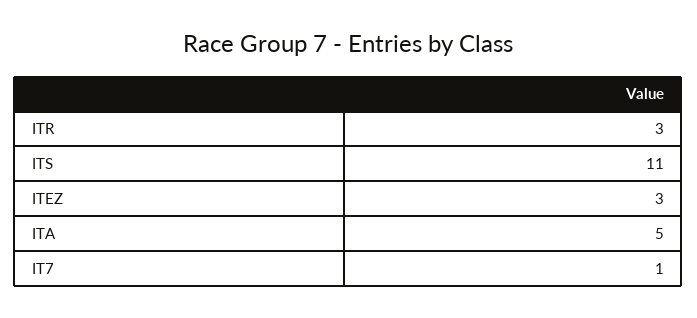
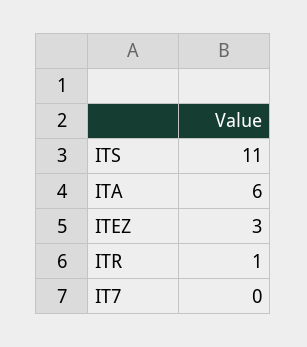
ITR: 3 -> 1
ITA: 5 -> 6
IT7: 1 -> 0

